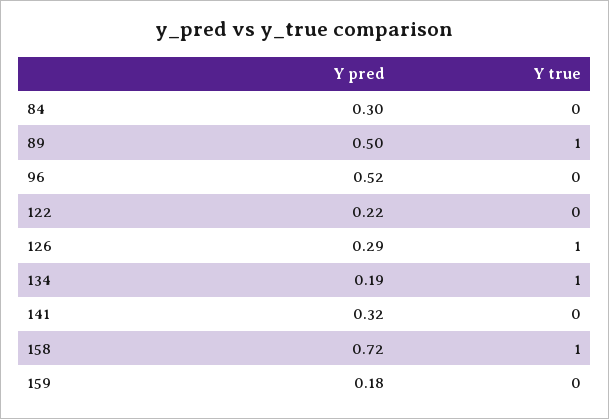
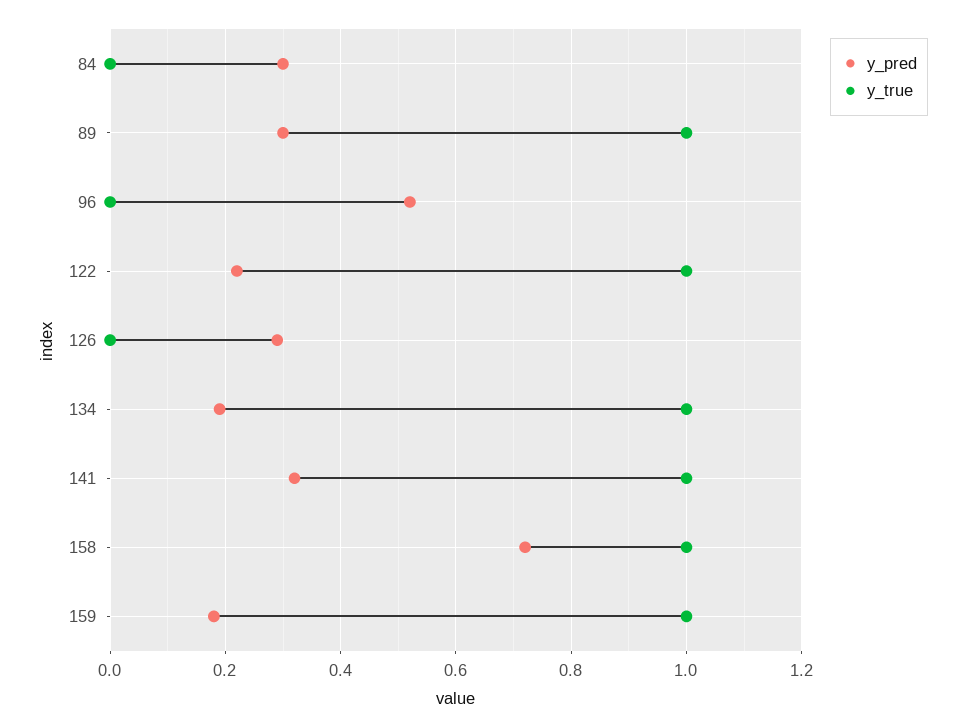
Y pred, 89: 0.5 -> 0.3
Y true, 122: 0 -> 1
Y true, 126: 1 -> 0
Y true, 141: 0 -> 1
Y true, 159: 0 -> 1

